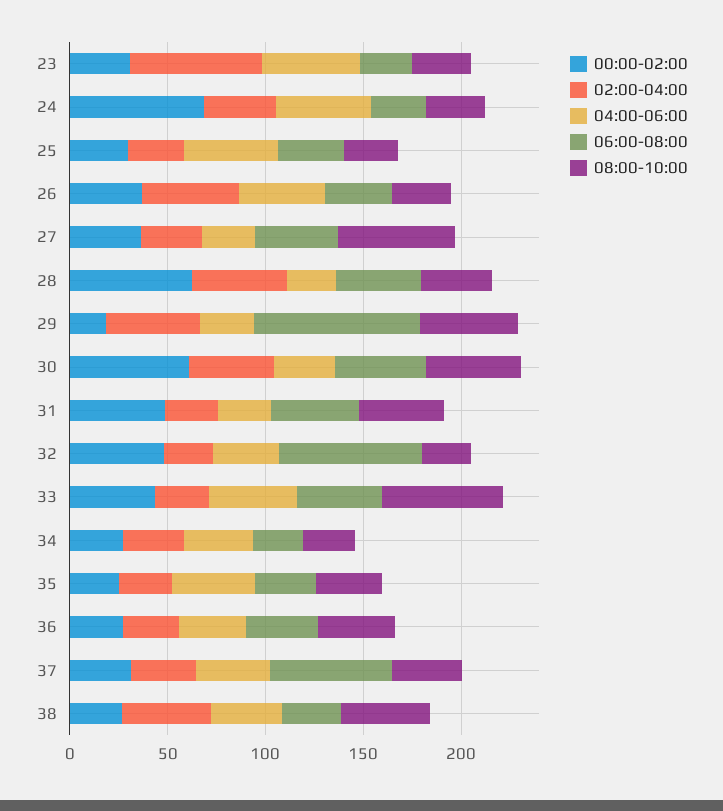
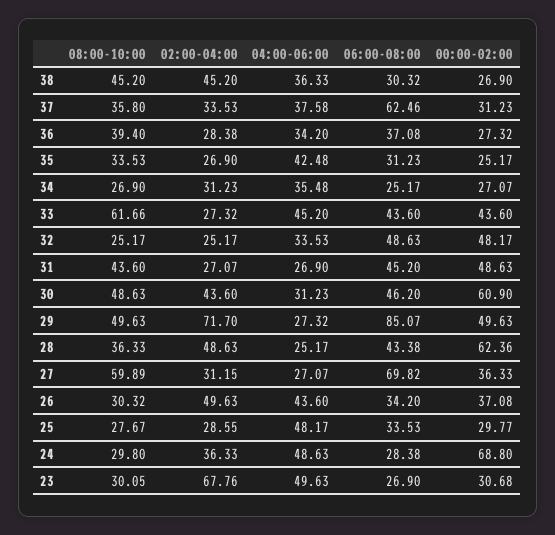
06:00-08:00, 27: 40 -> 69.82
00:00-02:00, 29: 20 -> 49.63
02:00-04:00, 29: 50 -> 71.7
06:00-08:00, 32: 70 -> 48.63

